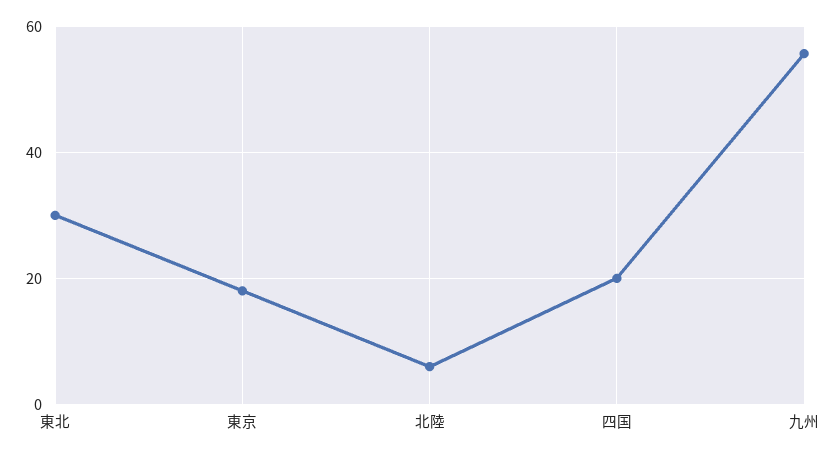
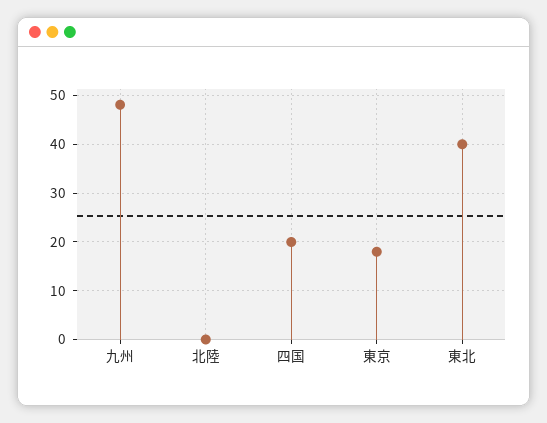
東北: 30 -> 40
北陸: 6 -> 0
九州: 56 -> 48

